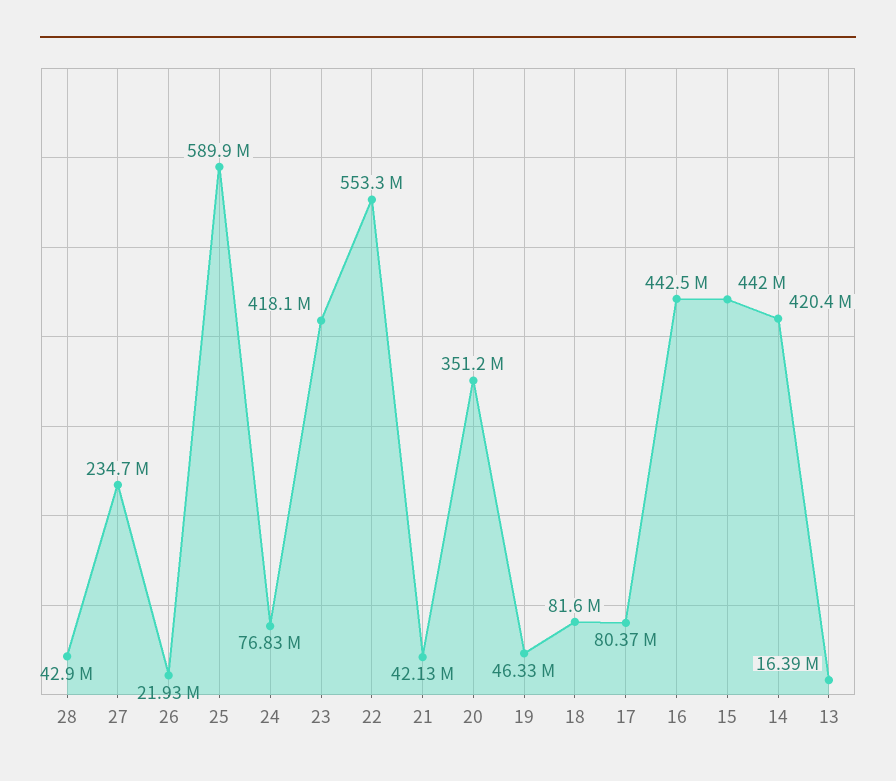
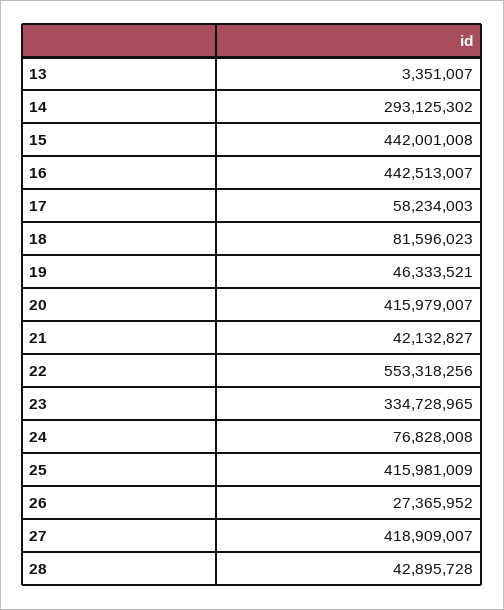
27: 234700000 -> 418909007
26: 21930000 -> 27365952
25: 589900000 -> 415981009
23: 418100000 -> 334728965
20: 351200000 -> 415979007
17: 80370000 -> 58234003
14: 420400000 -> 293125302
13: 16390000 -> 3351007

